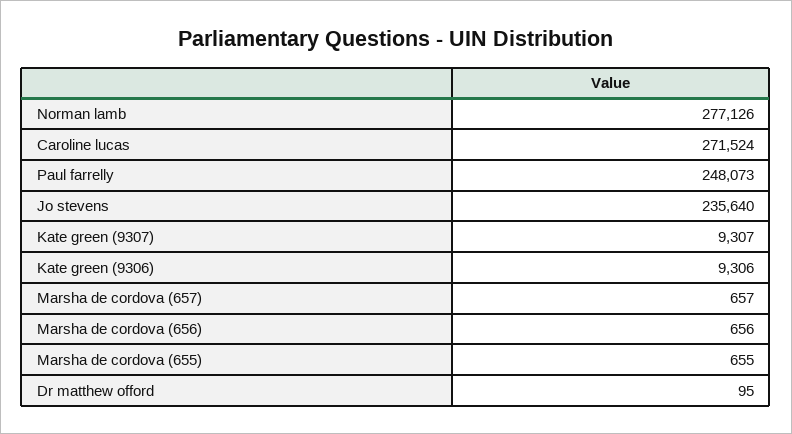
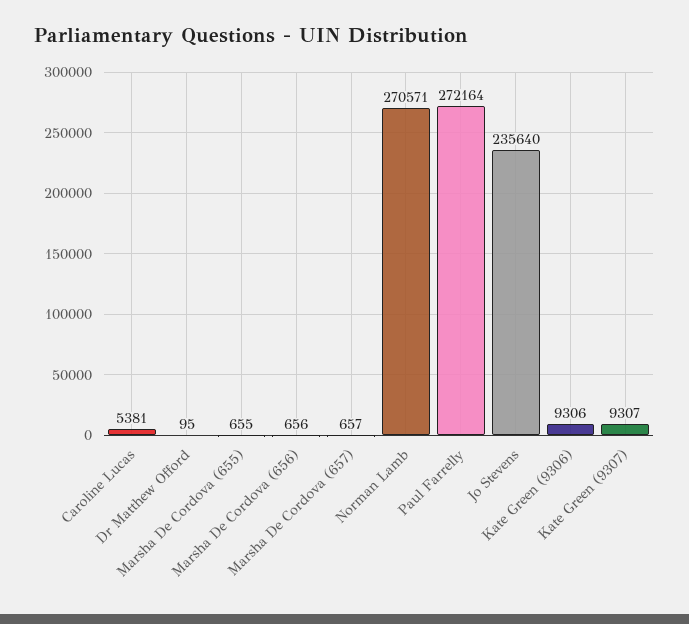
Norman lamb: 277126 -> 270571
Caroline lucas: 271524 -> 5381
Paul farrelly: 248073 -> 272164

